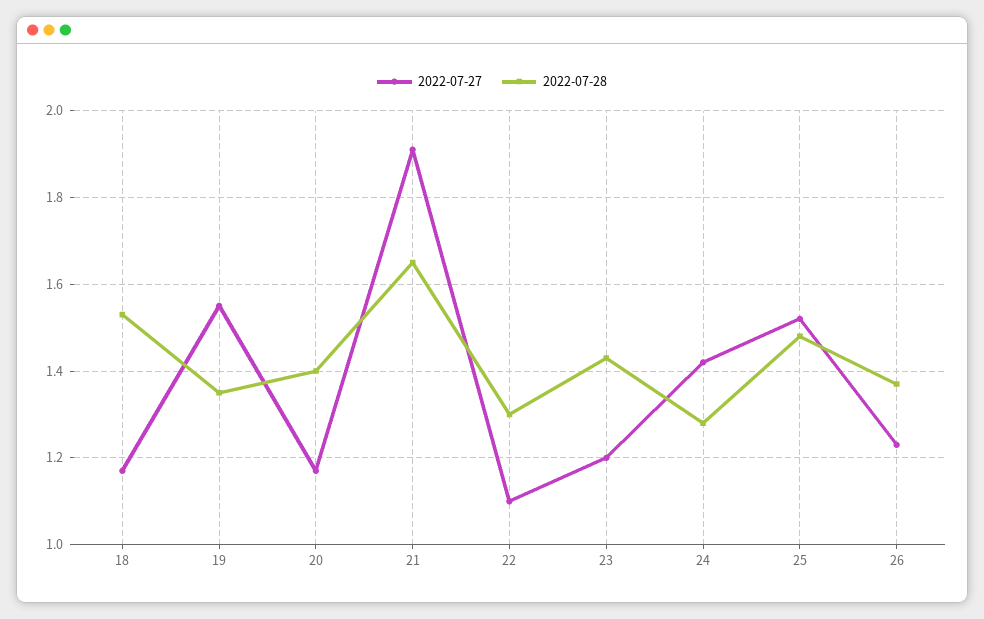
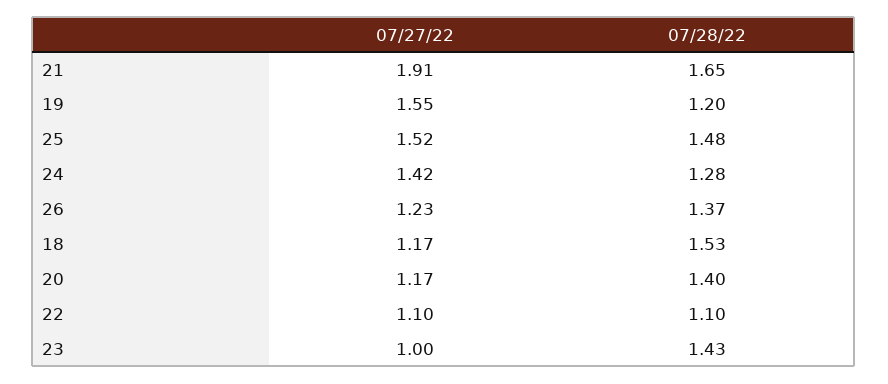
2022-07-28, 19: 1.35 -> 1.2
2022-07-28, 22: 1.3 -> 1.1
2022-07-27, 23: 1.2 -> 1

